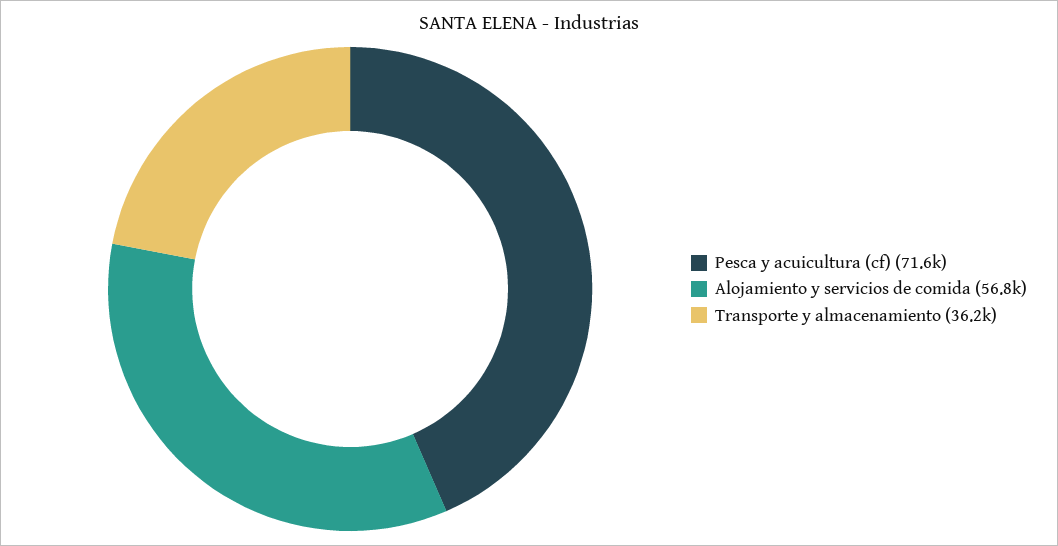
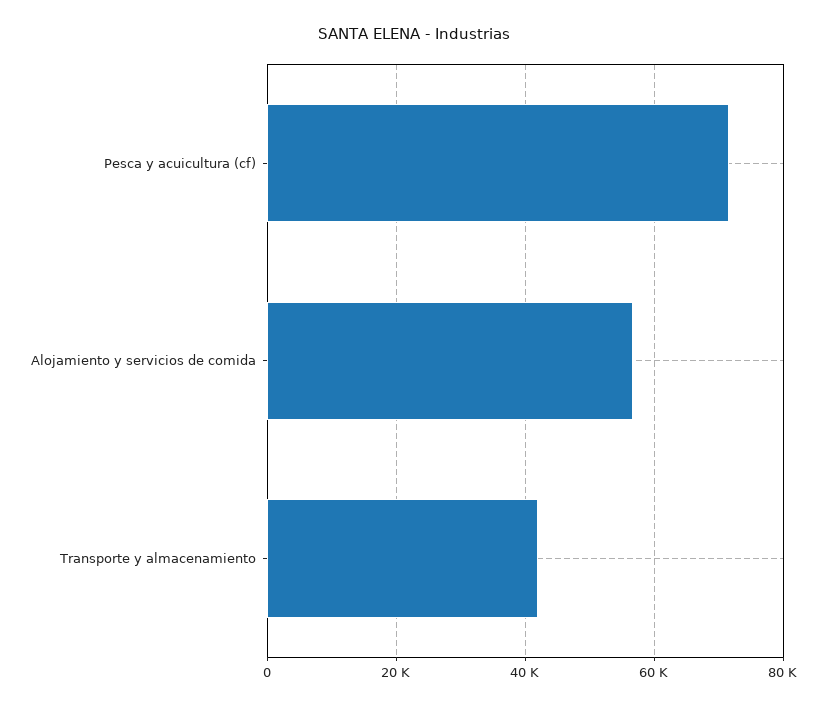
Transporte y almacenamiento: 36200 -> 42000

